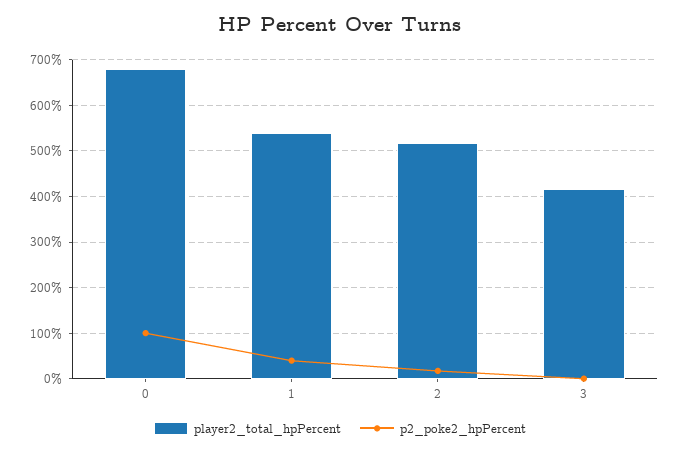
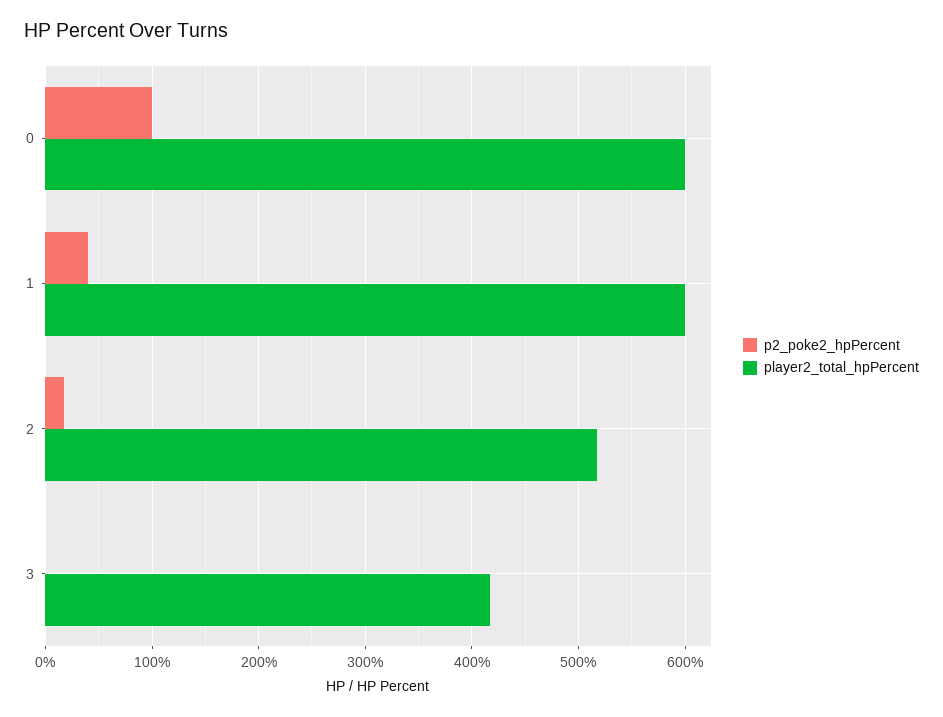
player2_total_hpPercent, 0: 680 -> 600
player2_total_hpPercent, 1: 540 -> 600

